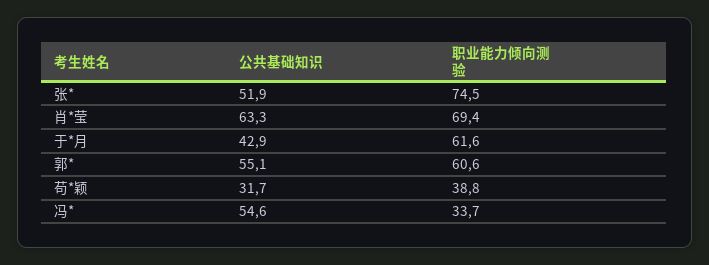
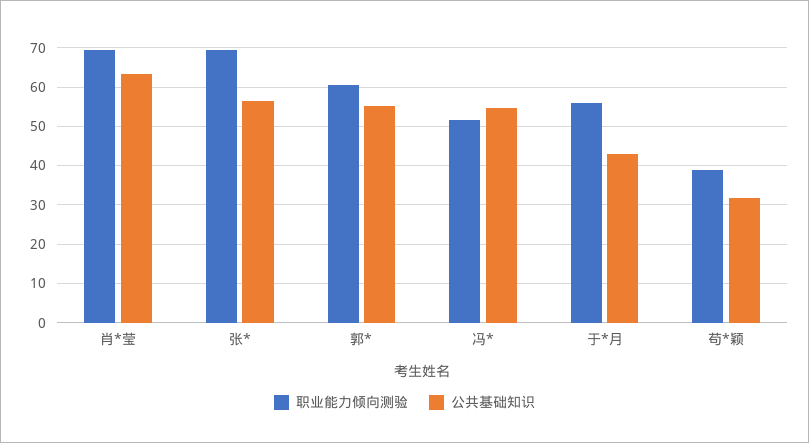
公共基础知识, 张*: 51.9 -> 56
职业能力倾向测验, 张*: 74.5 -> 70
职业能力倾向测验, 于*月: 61.6 -> 56
职业能力倾向测验, 冯*: 33.7 -> 52

